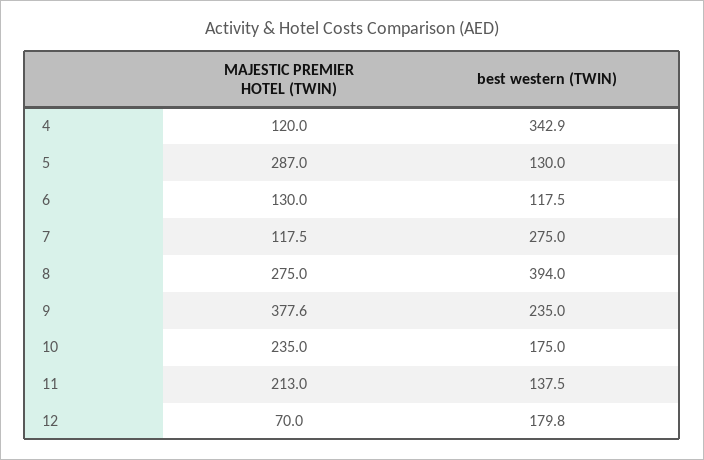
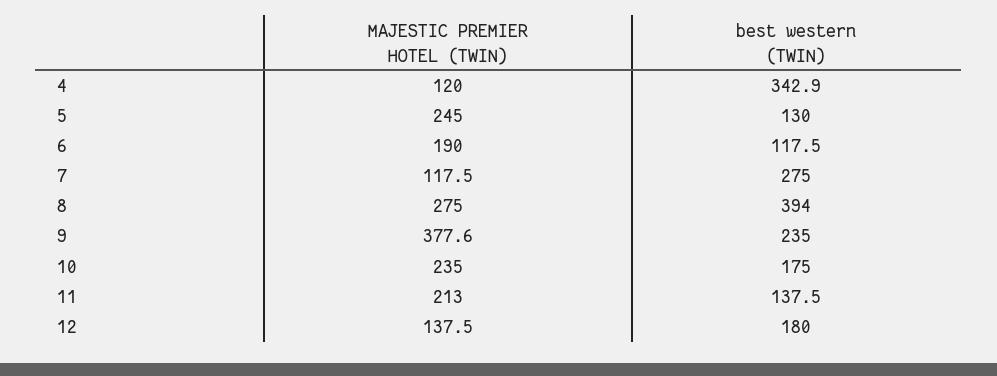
MAJESTIC PREMIER HOTEL (TWIN), 5: 287 -> 245
MAJESTIC PREMIER HOTEL (TWIN), 6: 130 -> 190
MAJESTIC PREMIER HOTEL (TWIN), 12: 70 -> 137.5
best western (TWIN), 12: 179.8 -> 180

